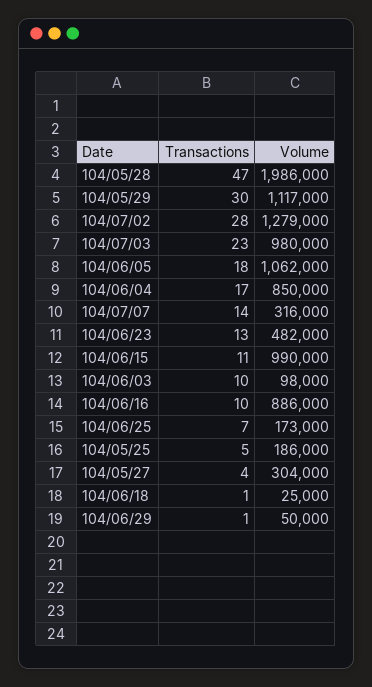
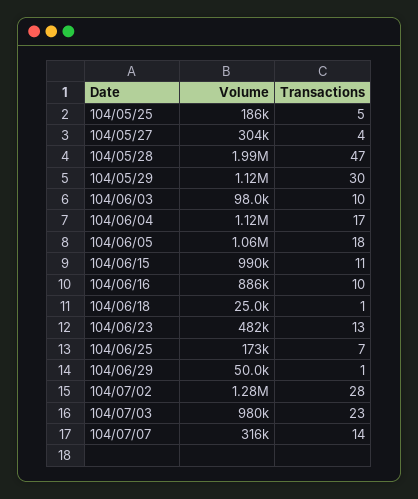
Volume, 104/06/04: 850000 -> 1120000

